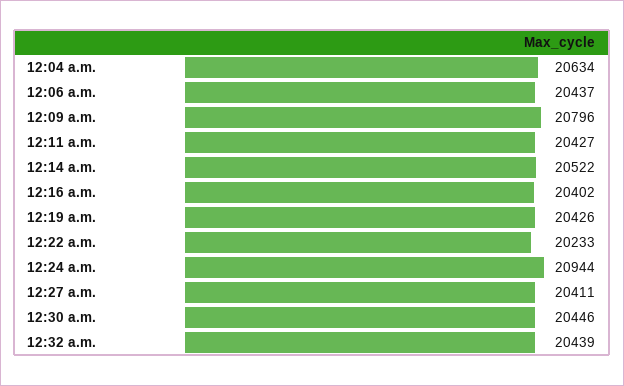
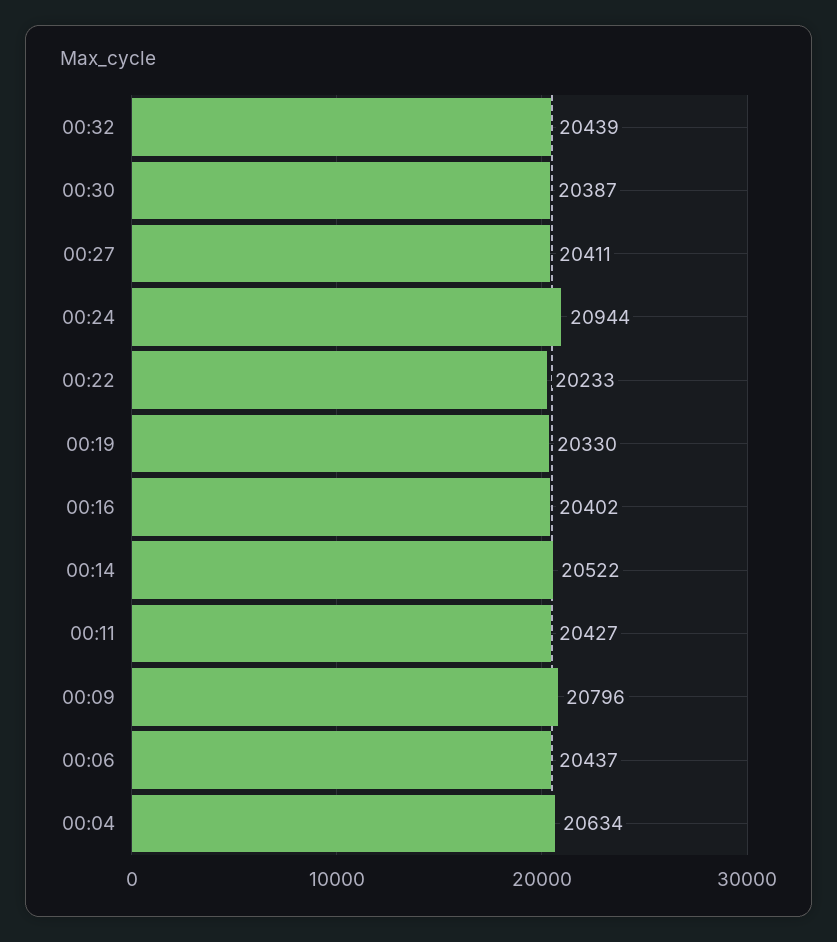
12:19 a.m.: 20426 -> 20330
12:30 a.m.: 20446 -> 20387

